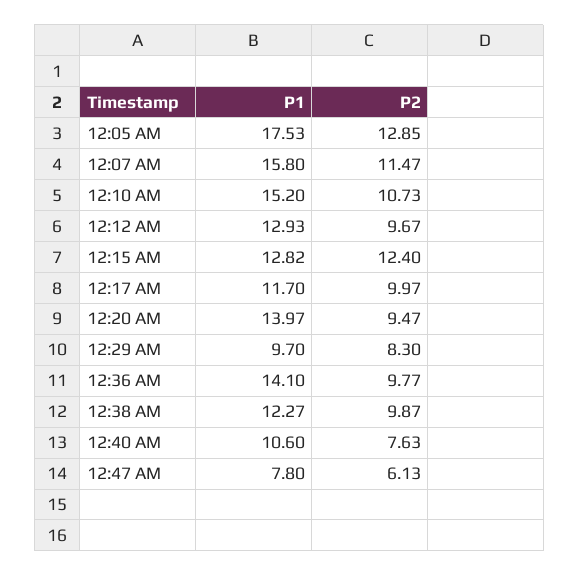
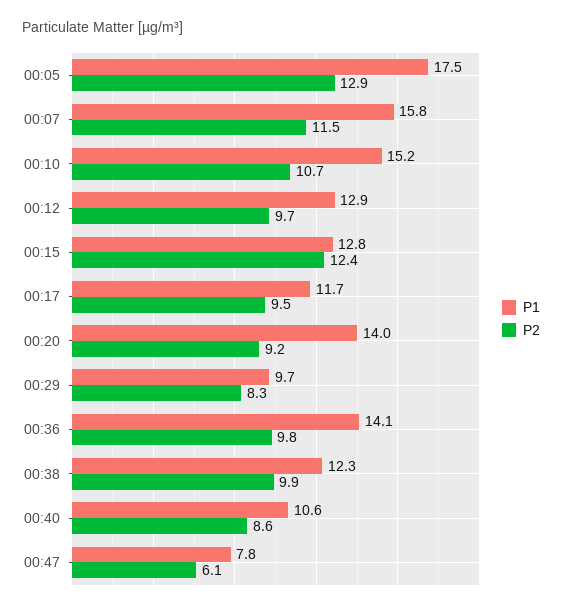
P2, 12:17 AM: 9.97 -> 9.5
P2, 12:20 AM: 9.47 -> 9.2
P2, 12:40 AM: 7.63 -> 8.6

